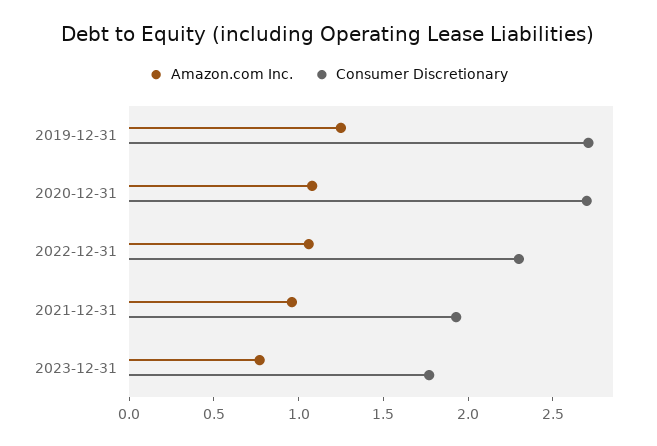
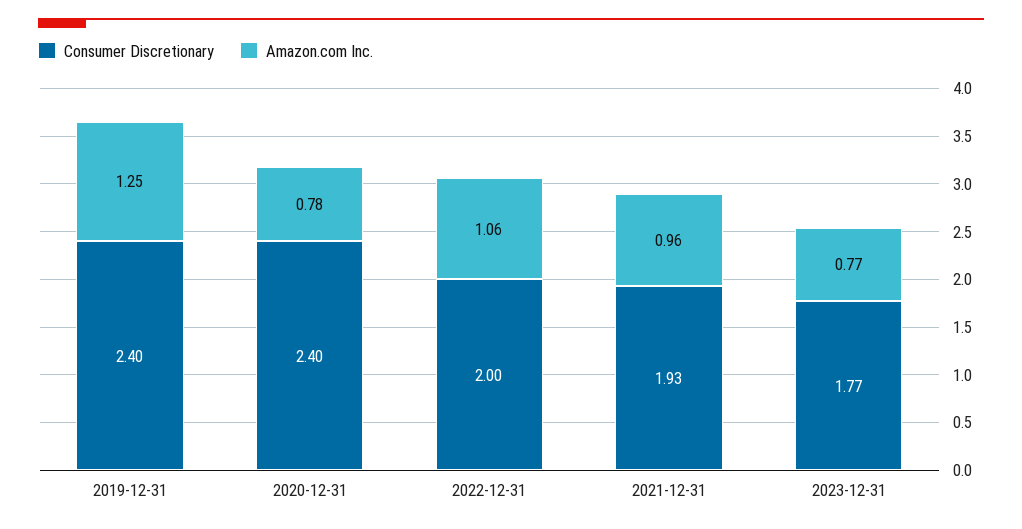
Consumer Discretionary, 2019-12-31: 2.7 -> 2.4
Amazon.com Inc., 2020-12-31: 1.1 -> 0.78
Consumer Discretionary, 2020-12-31: 2.7 -> 2.4
Consumer Discretionary, 2022-12-31: 2.3 -> 2

